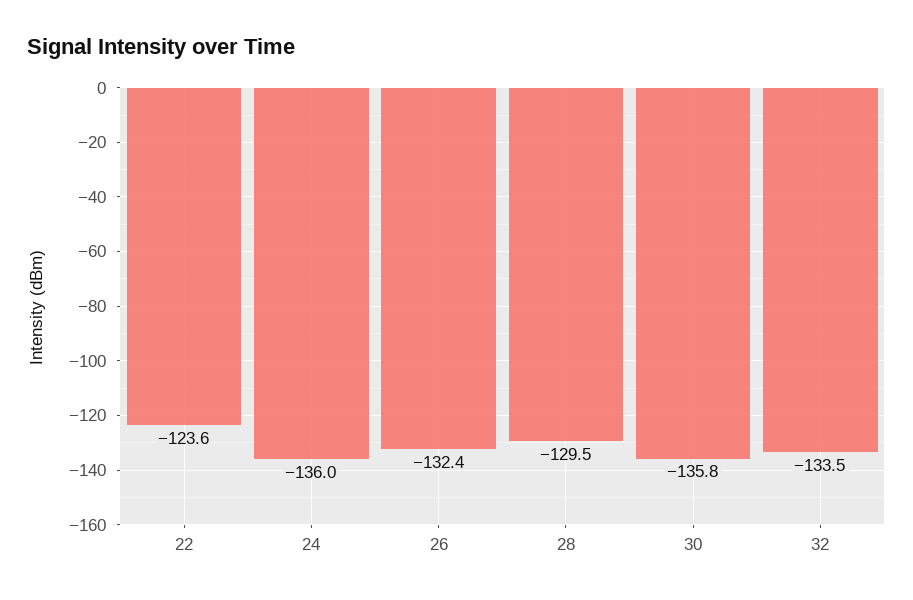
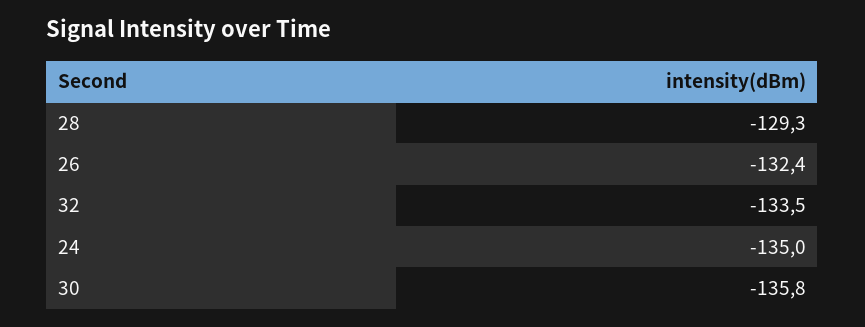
22: -123.6 -> none
24: -136 -> -135
28: -129.5 -> -129.3

